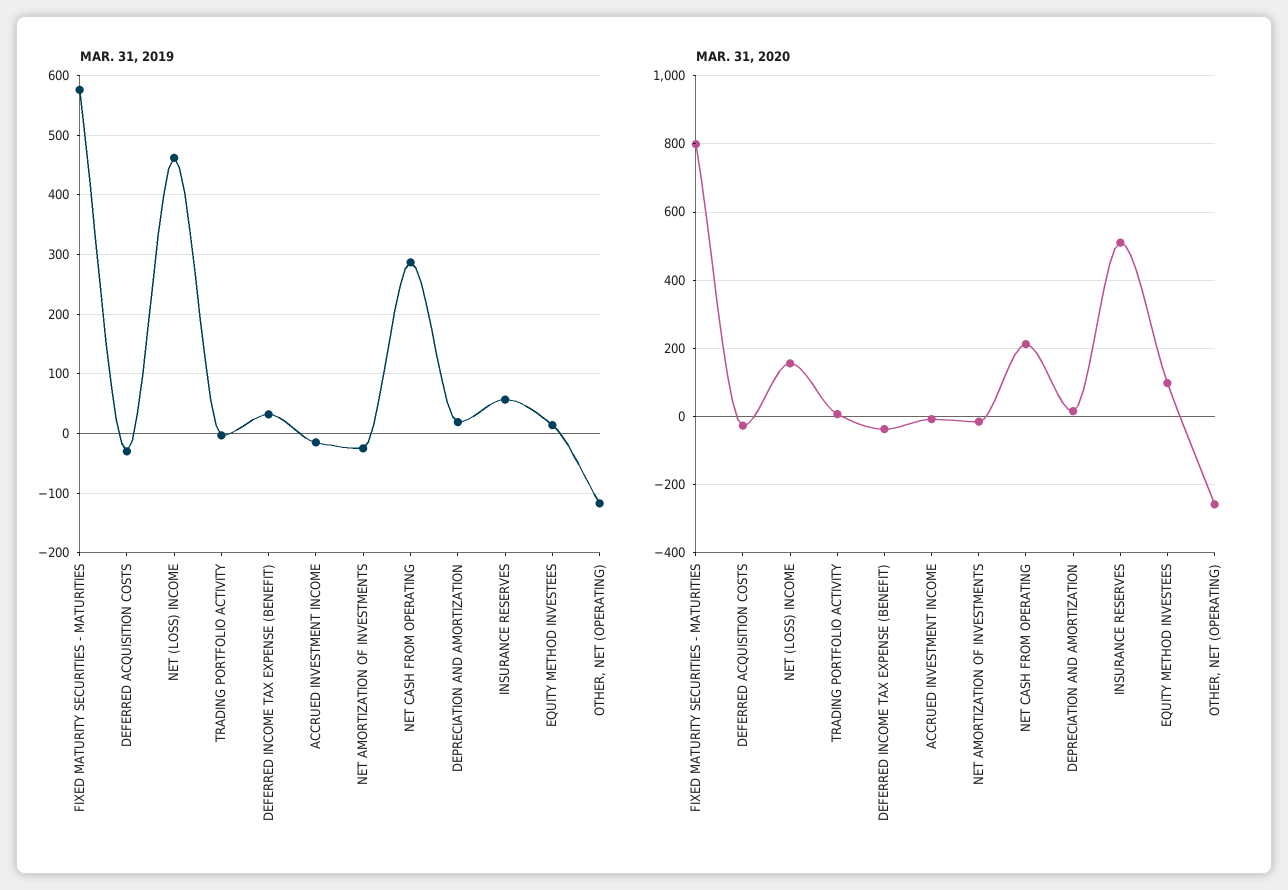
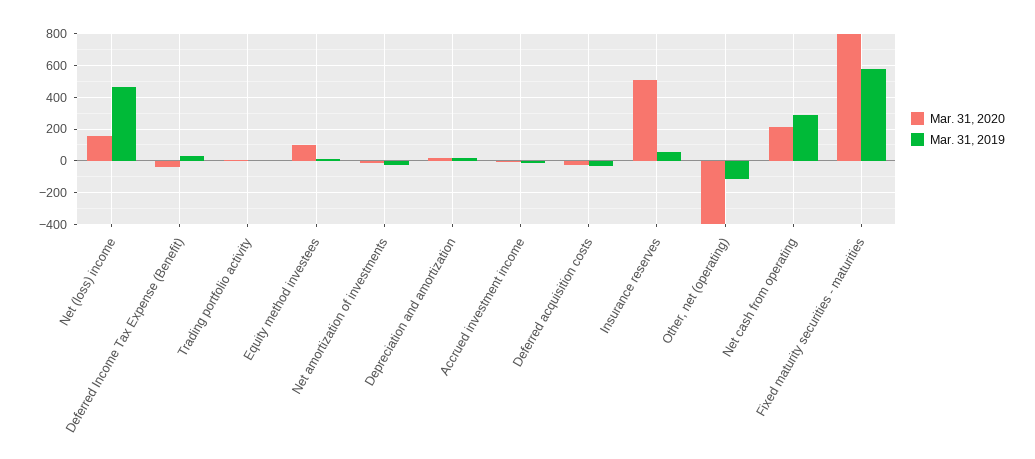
MAR. 31, 2020, OTHER, NET (OPERATING): -260 -> -400

